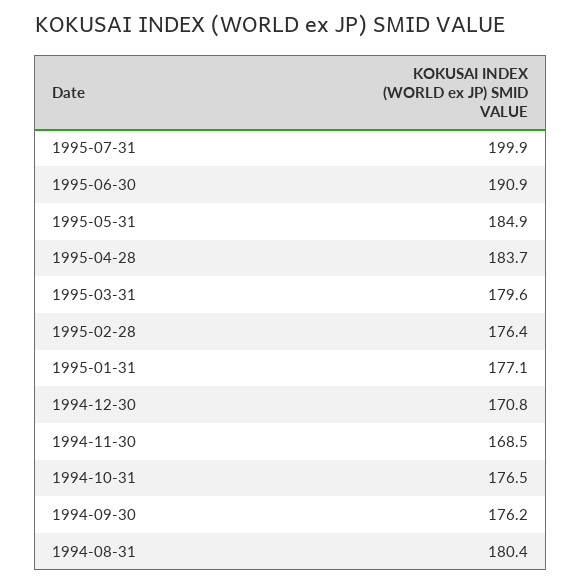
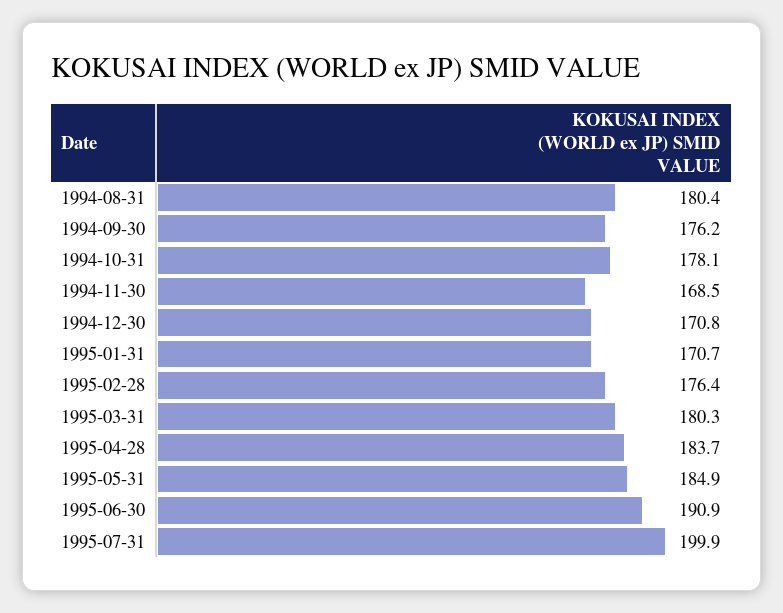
1995-03-31: 179.6 -> 180.3
1995-01-31: 177.1 -> 170.7
1994-10-31: 176.5 -> 178.1

